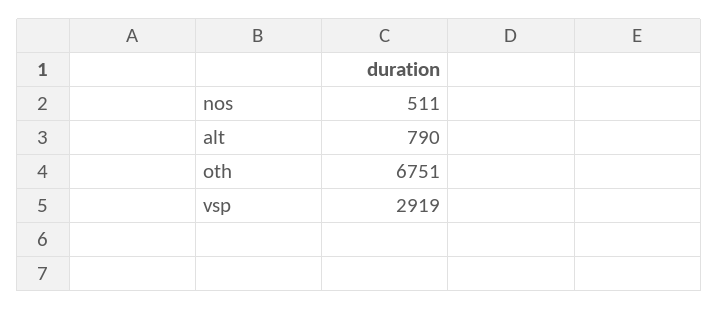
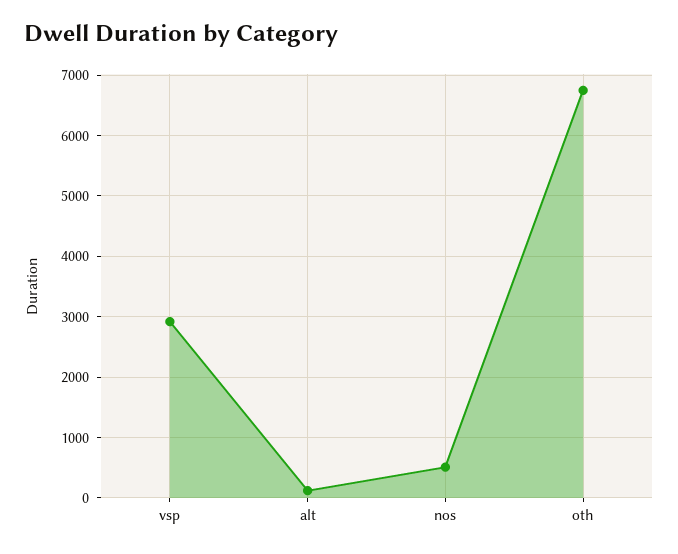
alt: 790 -> 100

